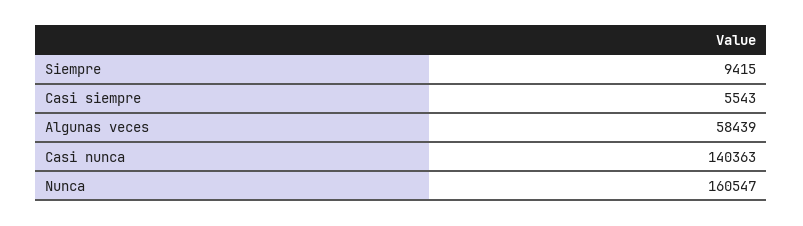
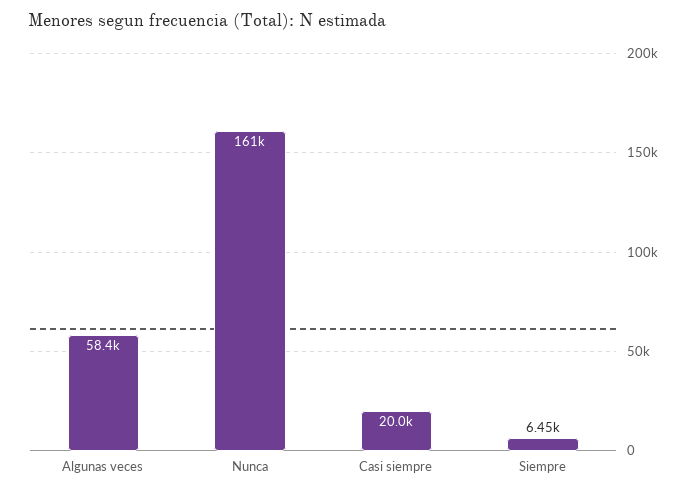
Siempre: 9415 -> 6450
Casi siempre: 5543 -> 20000
Casi nunca: 140363 -> none

